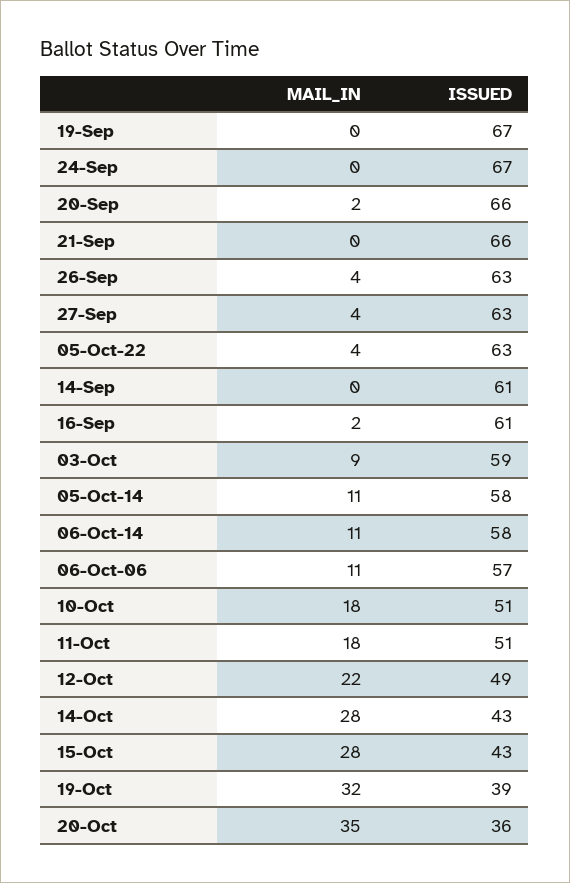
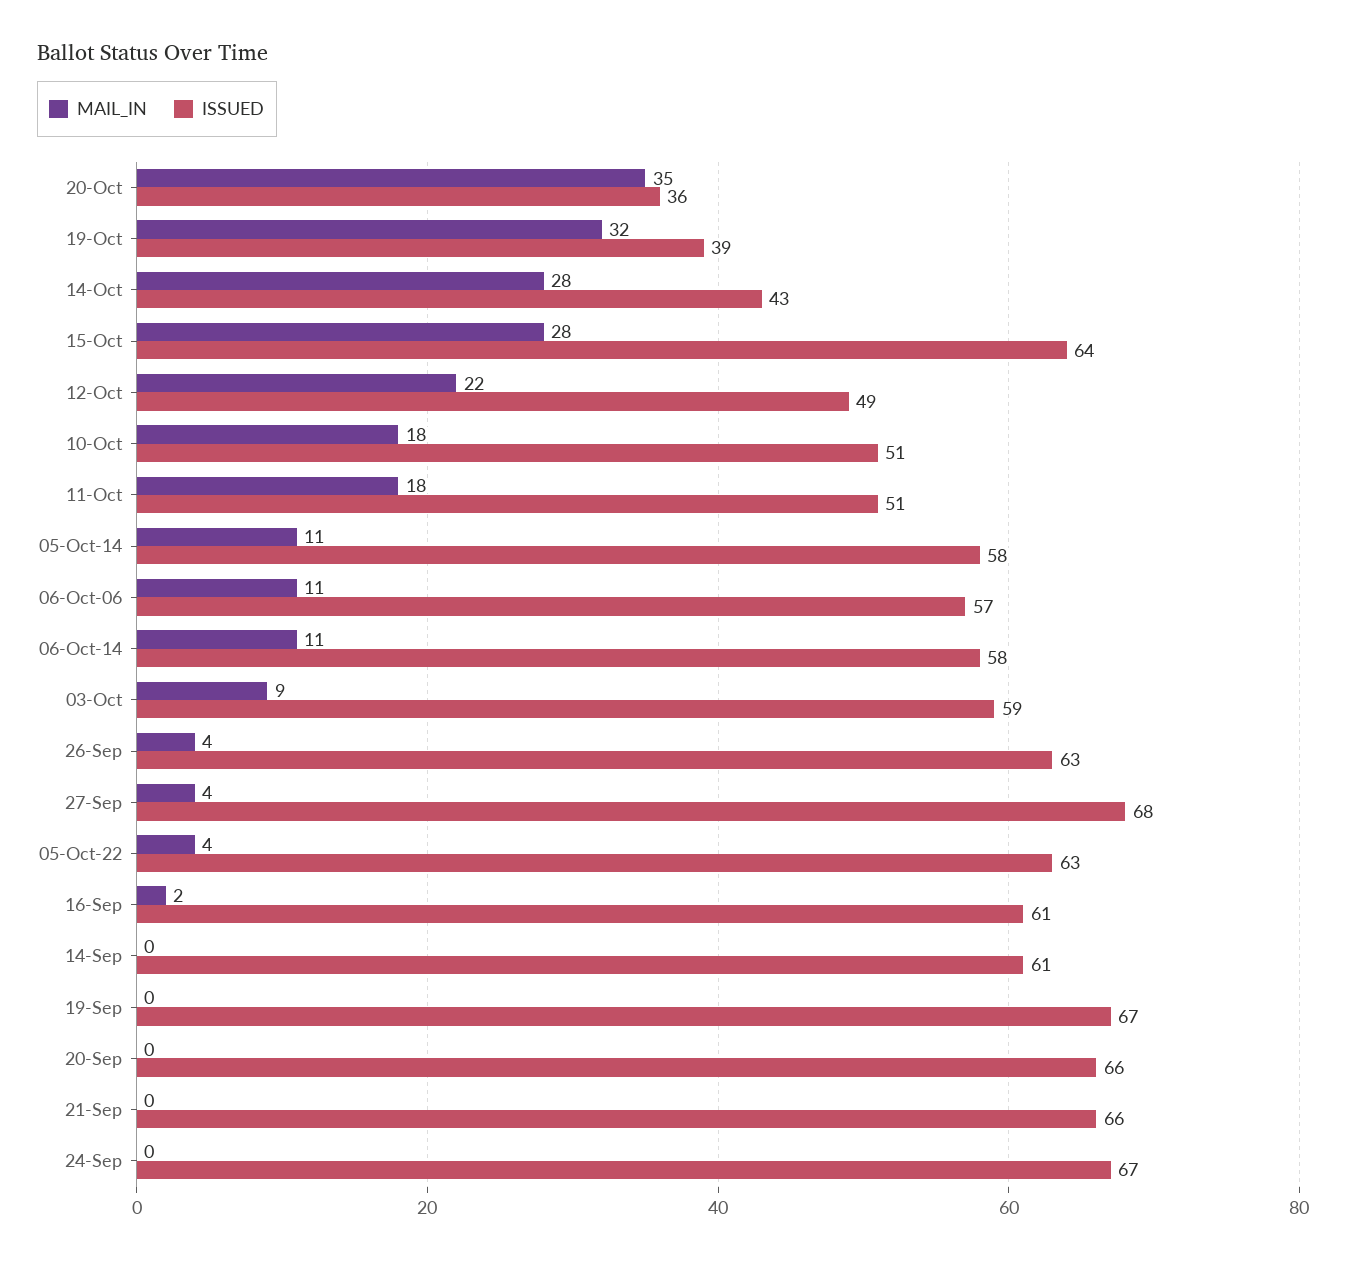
MAIL_IN, 20-Sep: 2 -> 0
ISSUED, 27-Sep: 63 -> 68
ISSUED, 15-Oct: 43 -> 64

